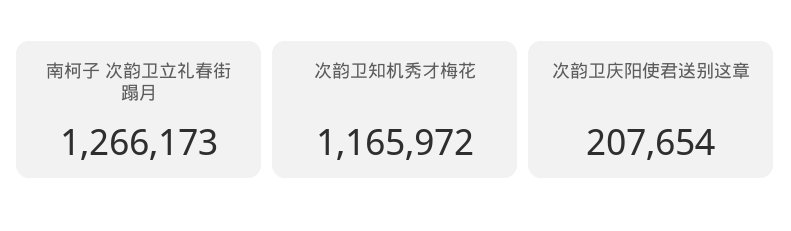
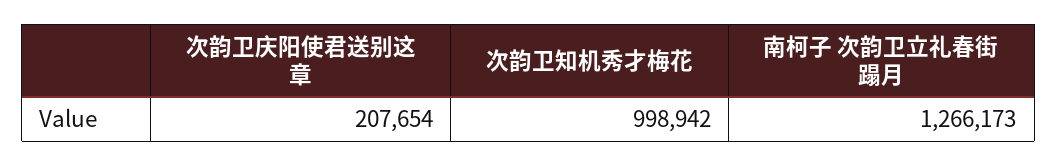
次韵卫知机秀才梅花: 1165972 -> 998942

